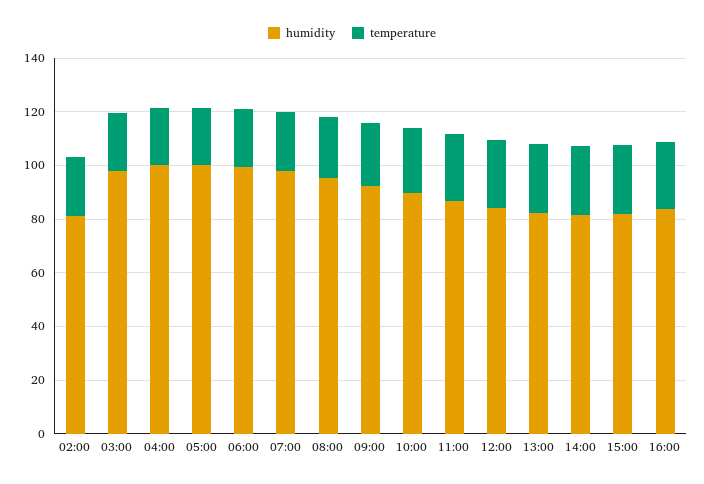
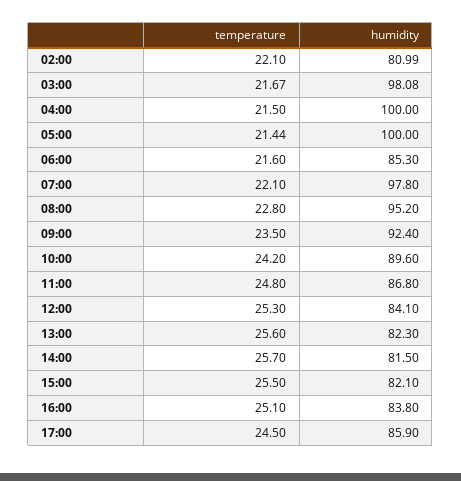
humidity, 06:00: 100 -> 85.3
temperature, 17:00: none -> 24.5
humidity, 17:00: none -> 85.9

